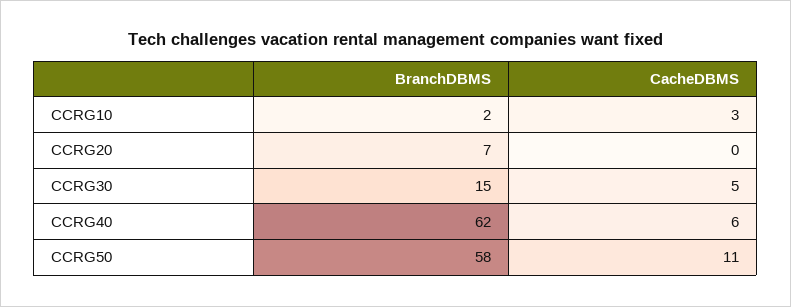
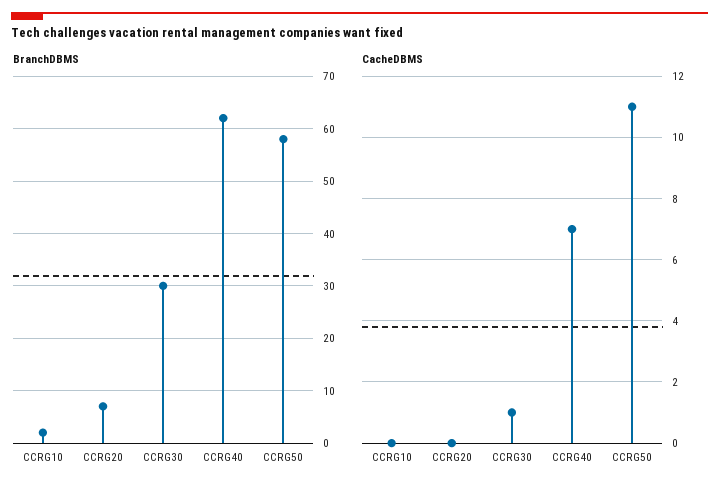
CacheDBMS, CCRG10: 3 -> 0
BranchDBMS, CCRG30: 15 -> 30
CacheDBMS, CCRG30: 5 -> 1
CacheDBMS, CCRG40: 6 -> 7

